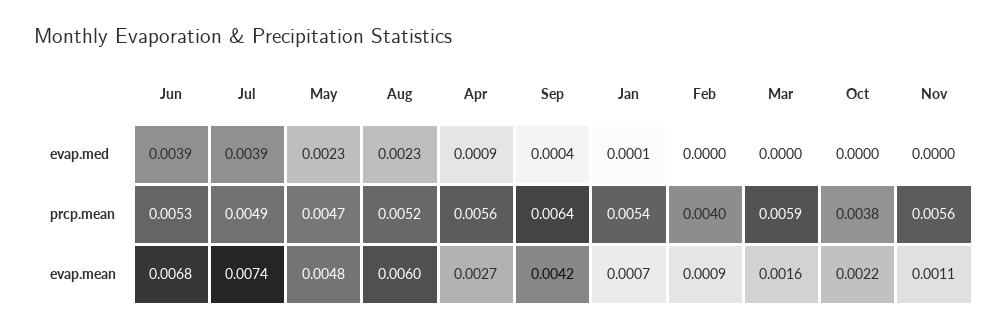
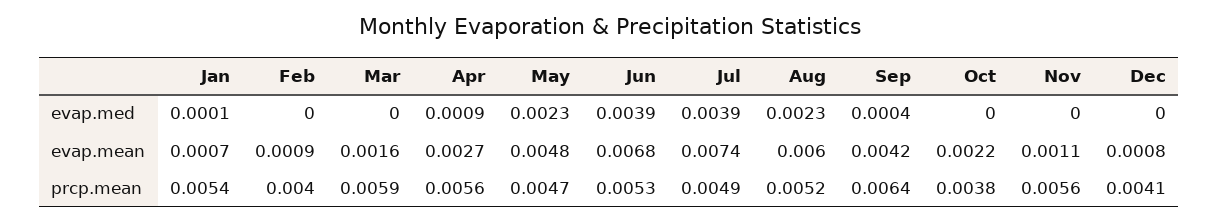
Dec, evap.med: none -> 0
Dec, evap.mean: none -> 0.0008
Dec, prcp.mean: none -> 0.0041

